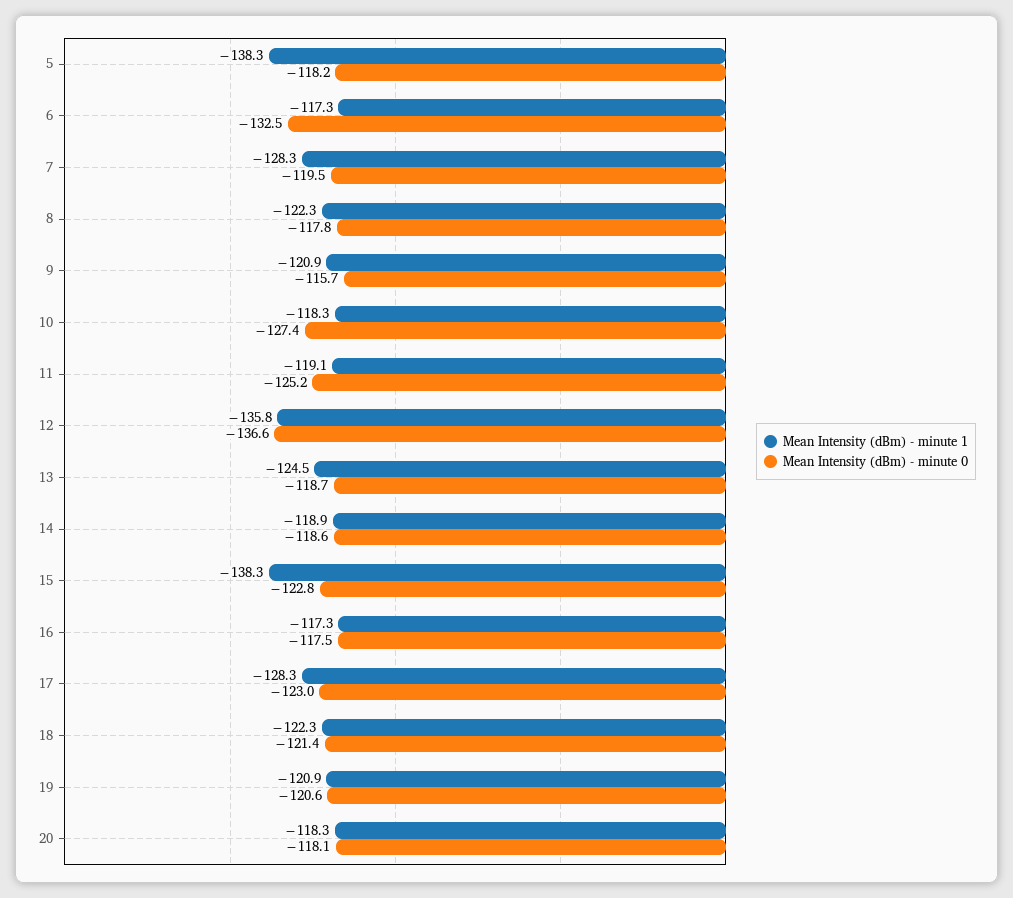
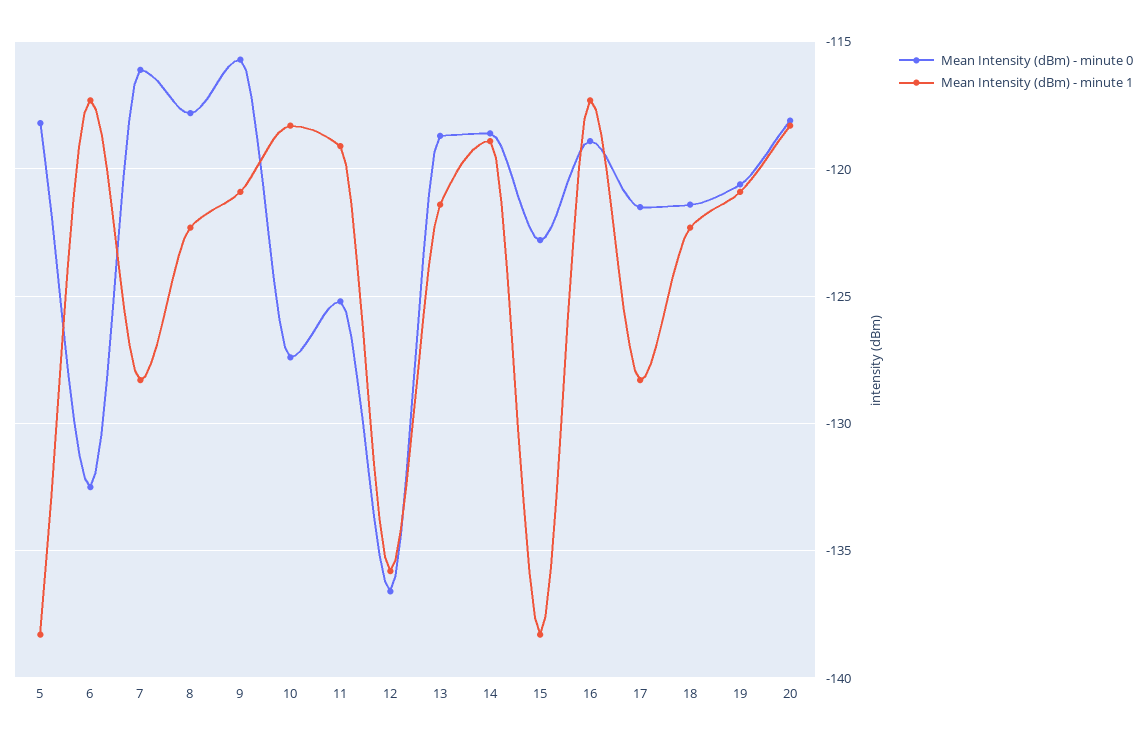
Mean Intensity (dBm) - minute 0, 7: -119.5 -> -116
Mean Intensity (dBm) - minute 1, 13: -124.5 -> -121.5
Mean Intensity (dBm) - minute 0, 16: -117.5 -> -119
Mean Intensity (dBm) - minute 0, 17: -123 -> -121.5

